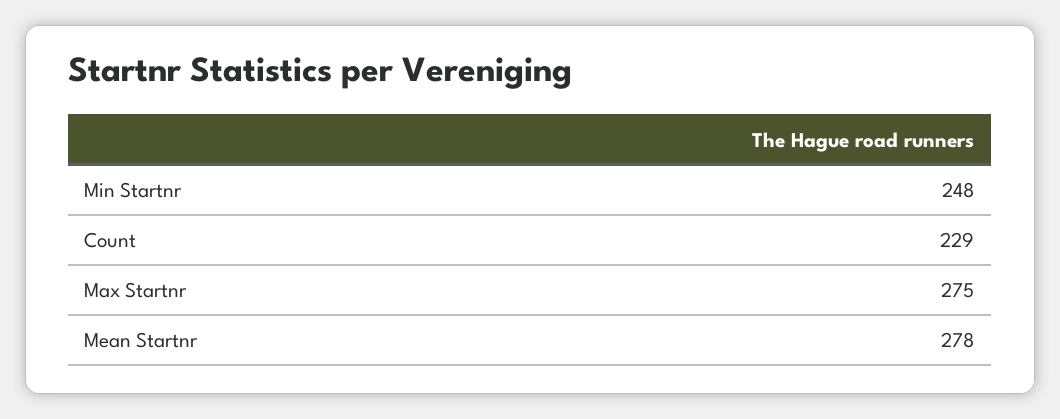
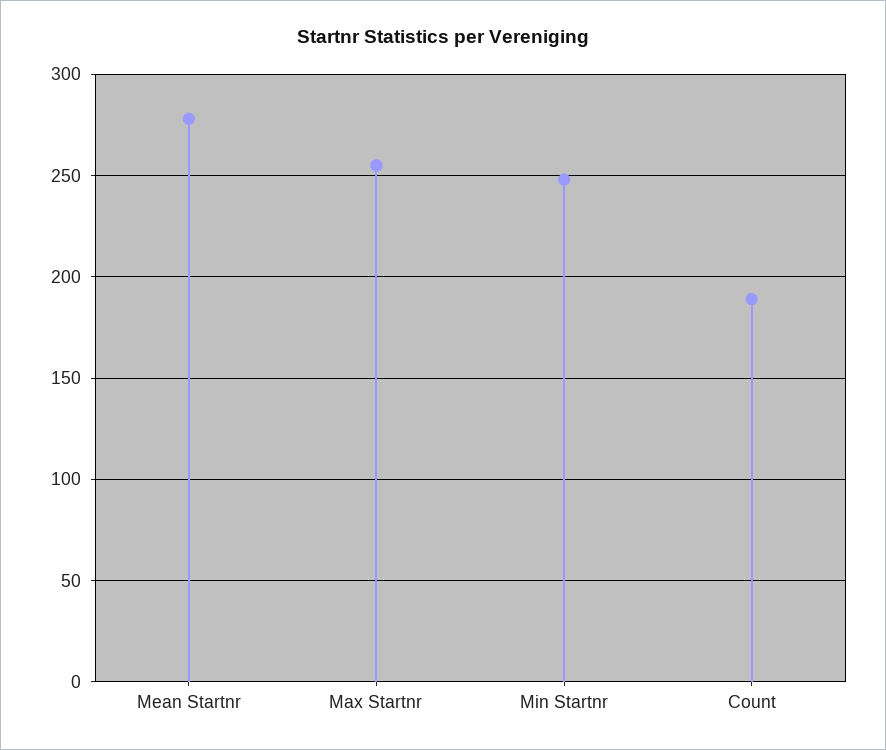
Count: 229 -> 190
Max Startnr: 275 -> 255

